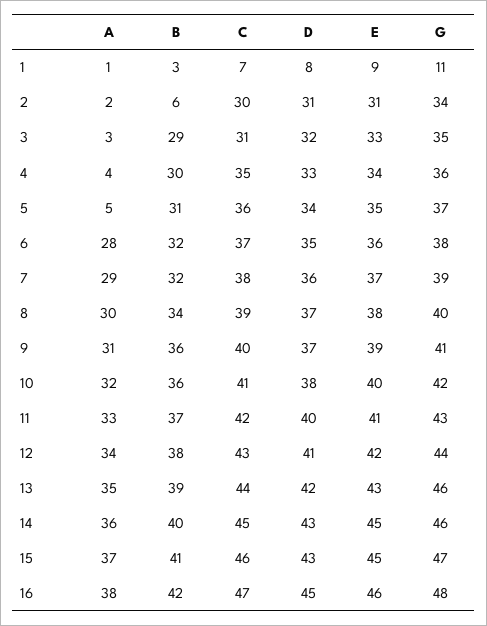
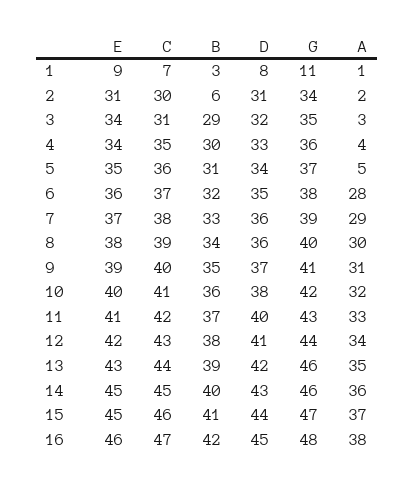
E, 3: 33 -> 34
B, 7: 32 -> 33
D, 8: 37 -> 36
B, 9: 36 -> 35
D, 15: 43 -> 44

